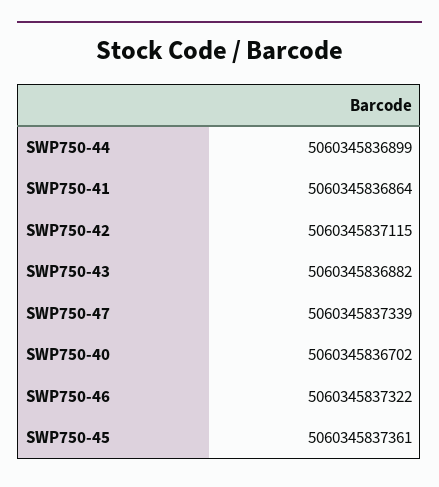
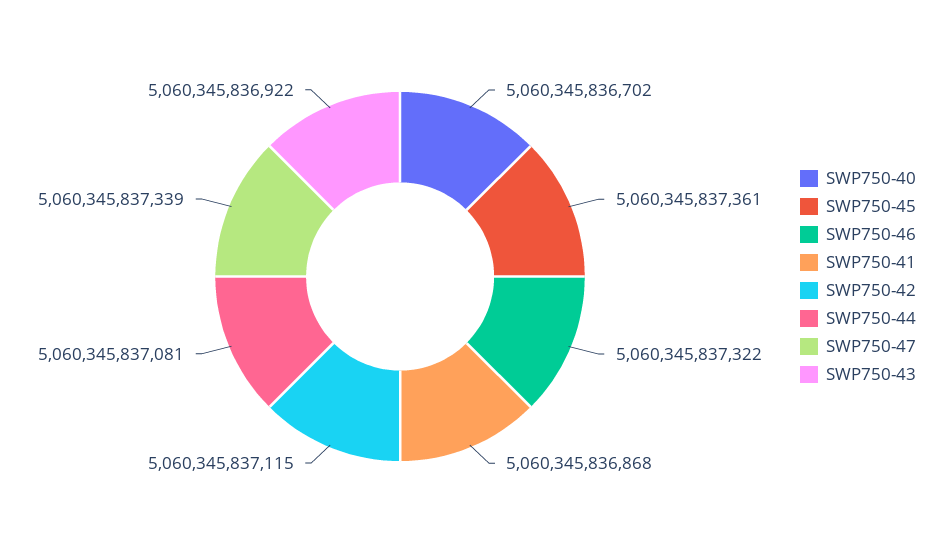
SWP750-44: 5060345836899 -> 5060345837081
SWP750-41: 5060345836864 -> 5060345836868
SWP750-43: 5060345836882 -> 5060345836922

